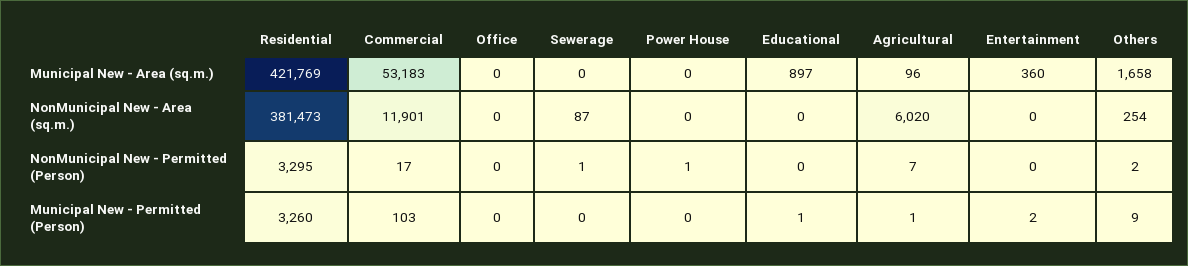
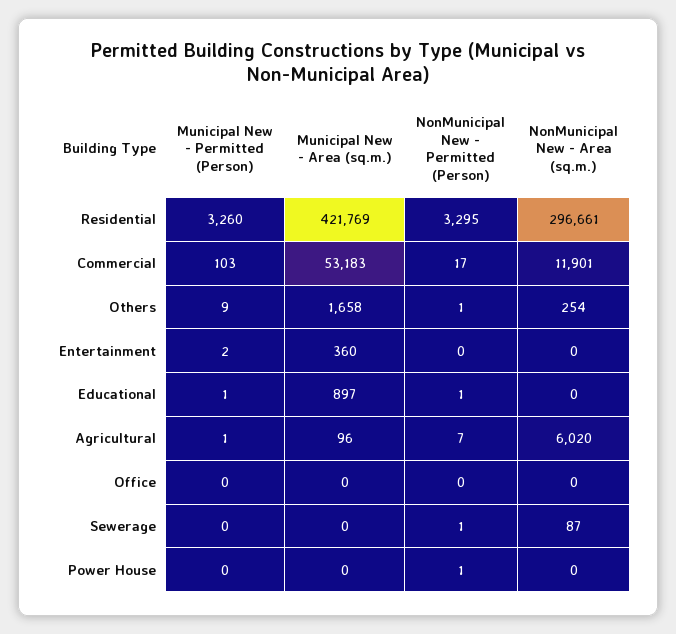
Residential, NonMunicipal New - Area (sq.m.): 381473 -> 296661
Educational, NonMunicipal New - Permitted (Person): 0 -> 1
Others, NonMunicipal New - Permitted (Person): 2 -> 1

